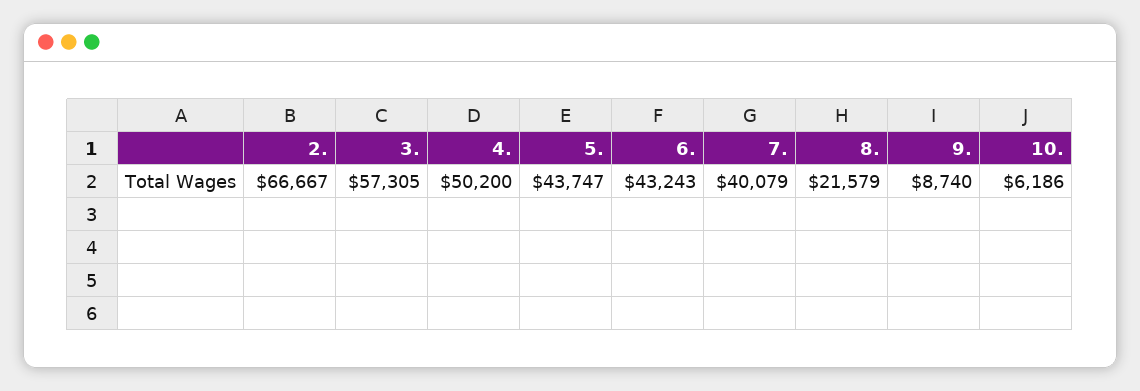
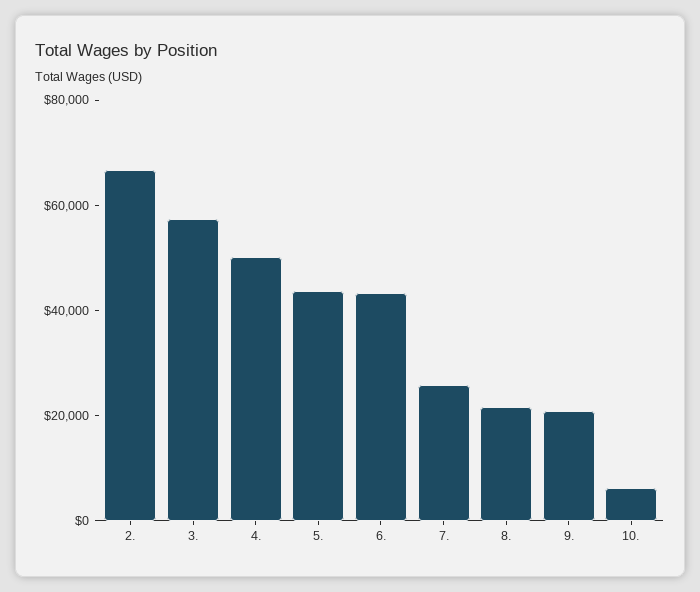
7.: 40079 -> 25000
9.: 8740 -> 20000

